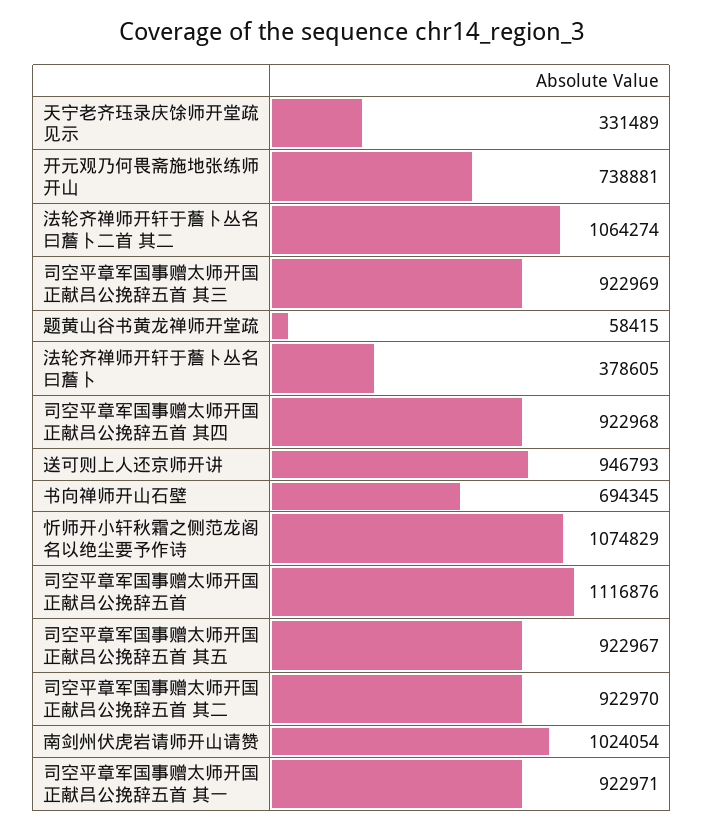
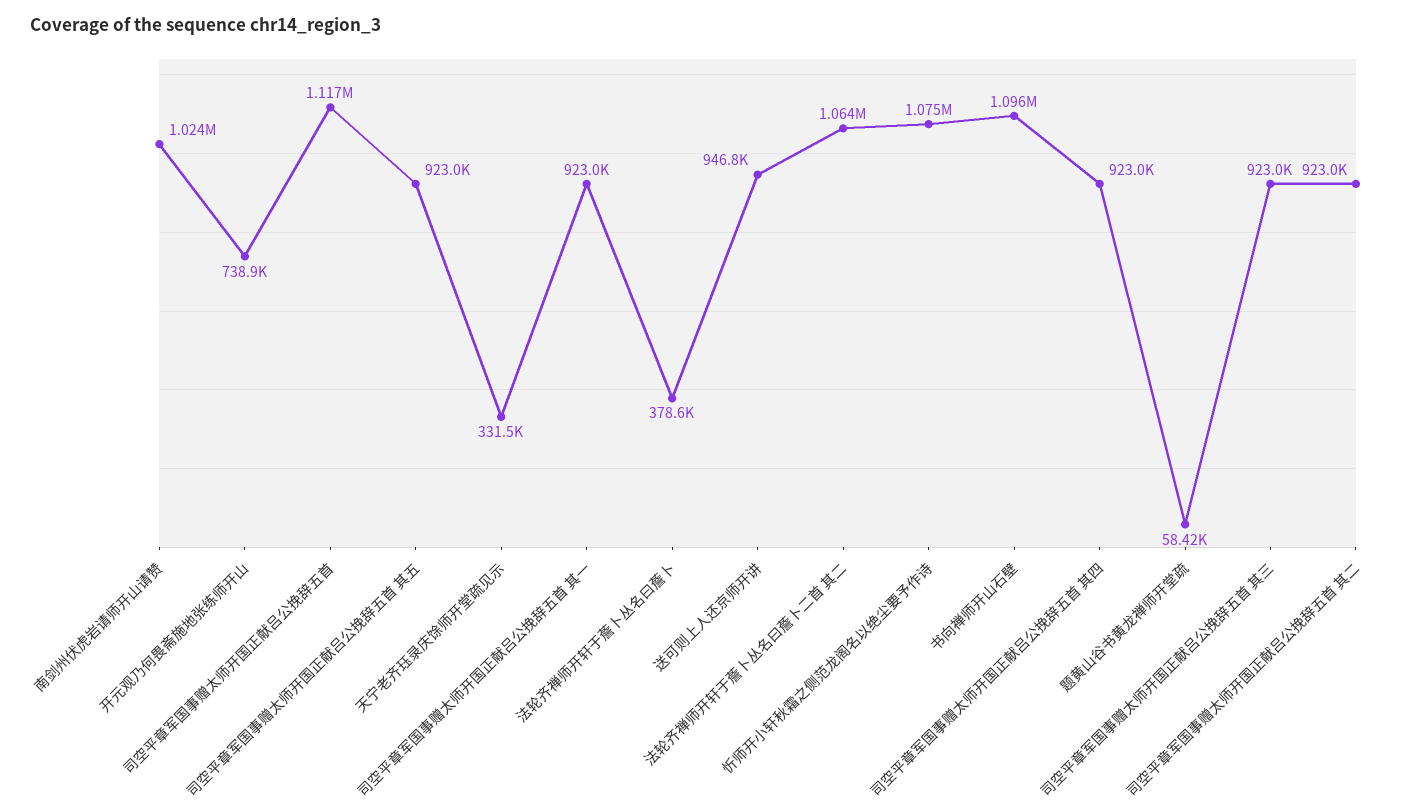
书向禅师开山石壁: 694345 -> 1096000

